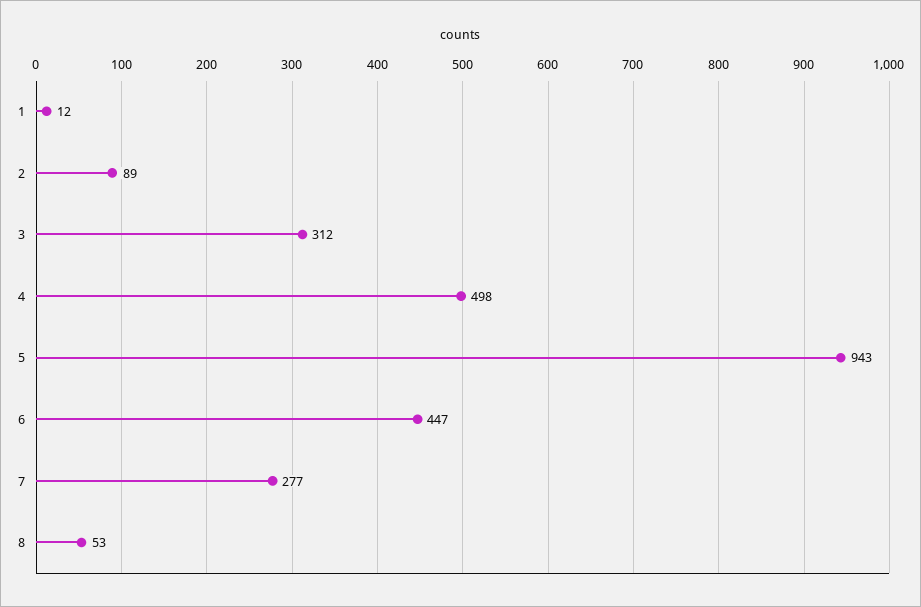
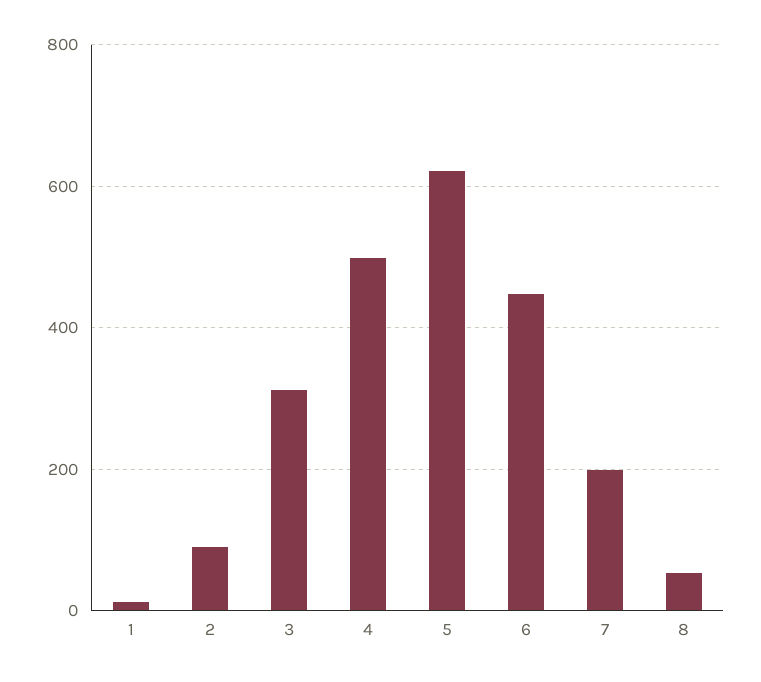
5: 943 -> 620
7: 277 -> 200

